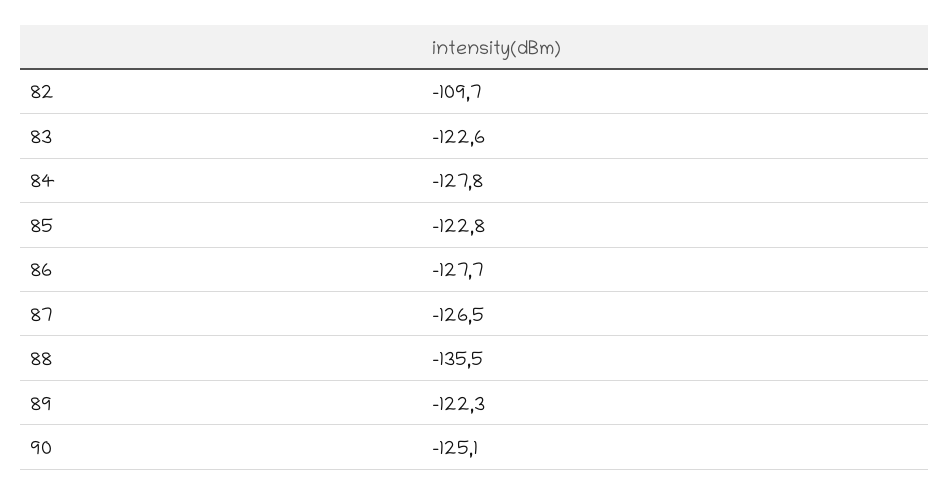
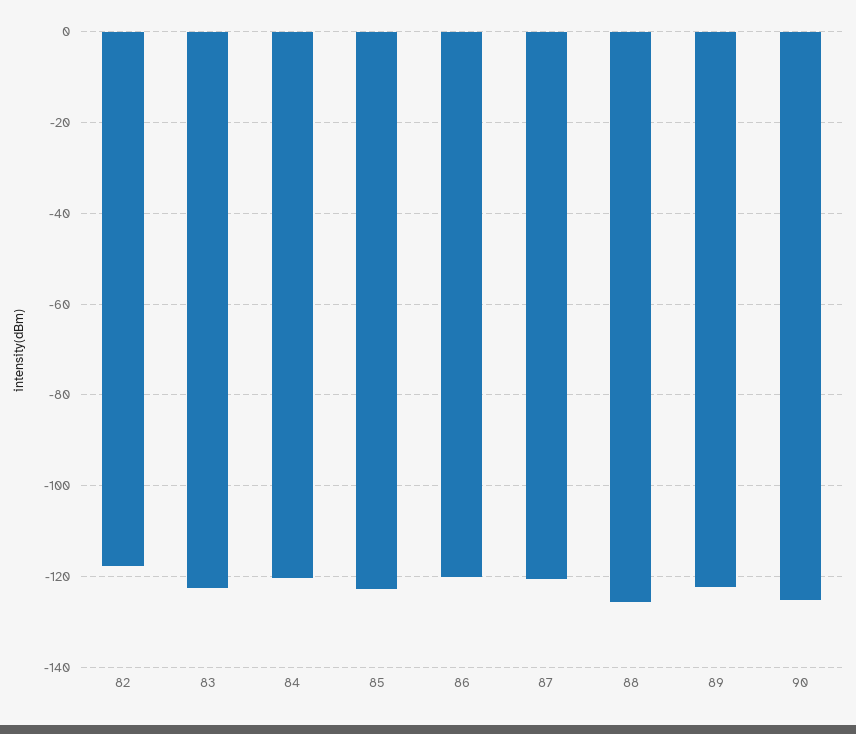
82: -109.7 -> -118
84: -127.8 -> -120
86: -127.7 -> -120
87: -126.5 -> -120
88: -135.5 -> -126

